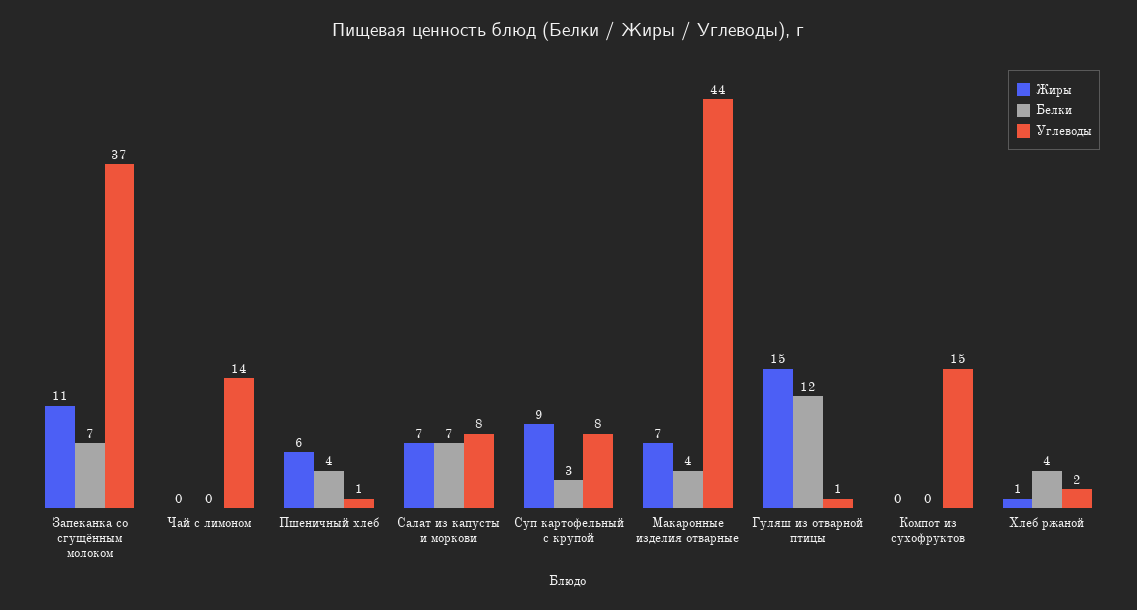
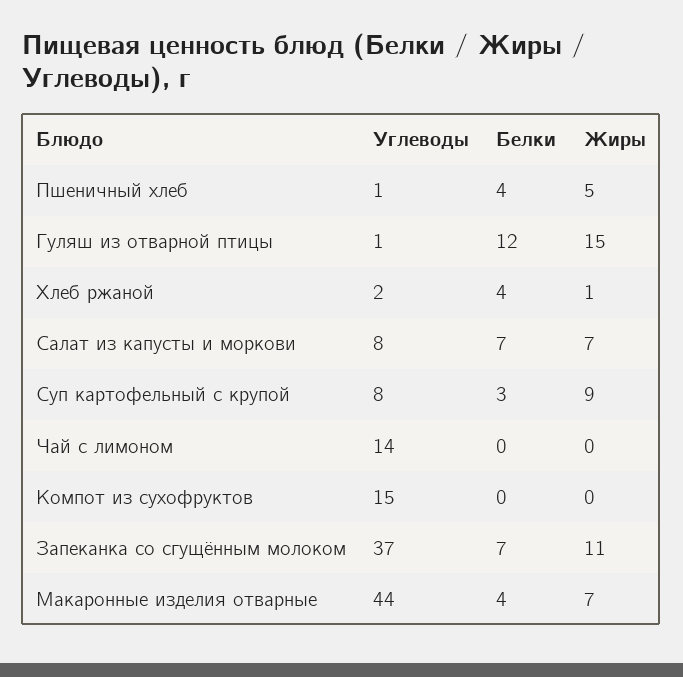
Жиры, Пшеничный хлеб: 6 -> 5

